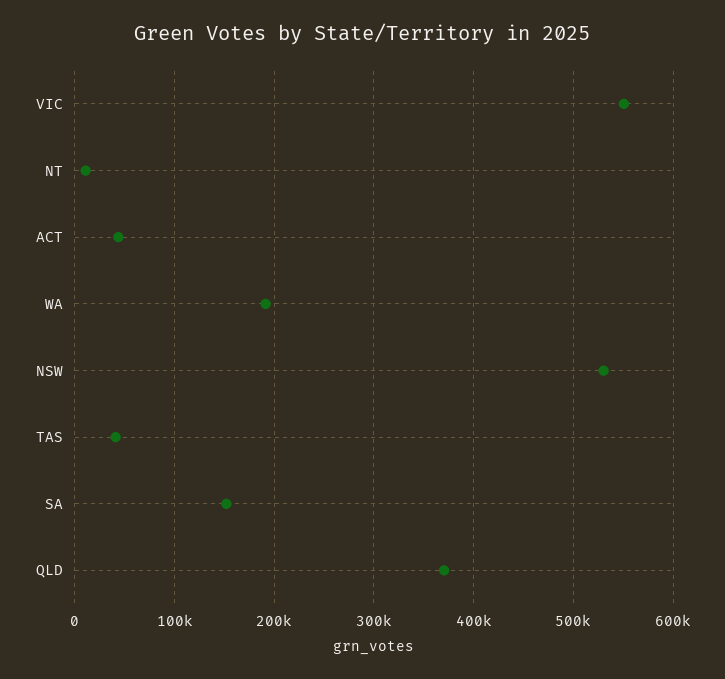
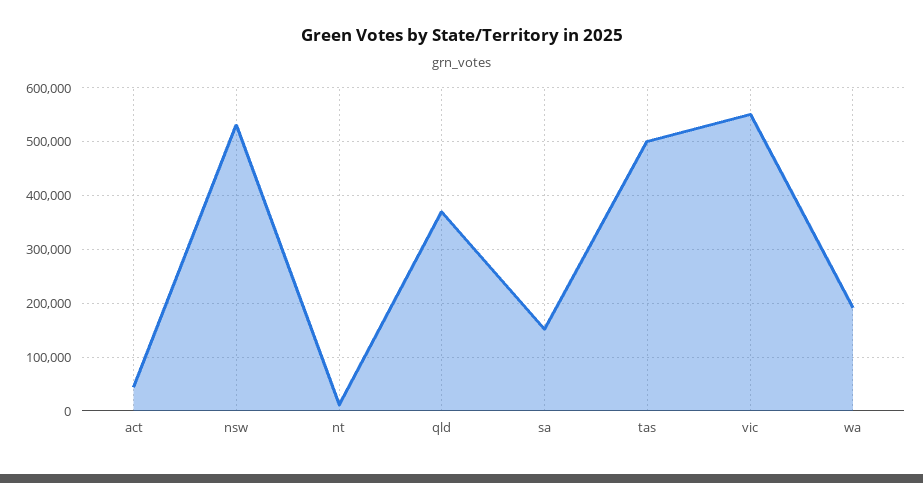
TAS: 40000 -> 500000

